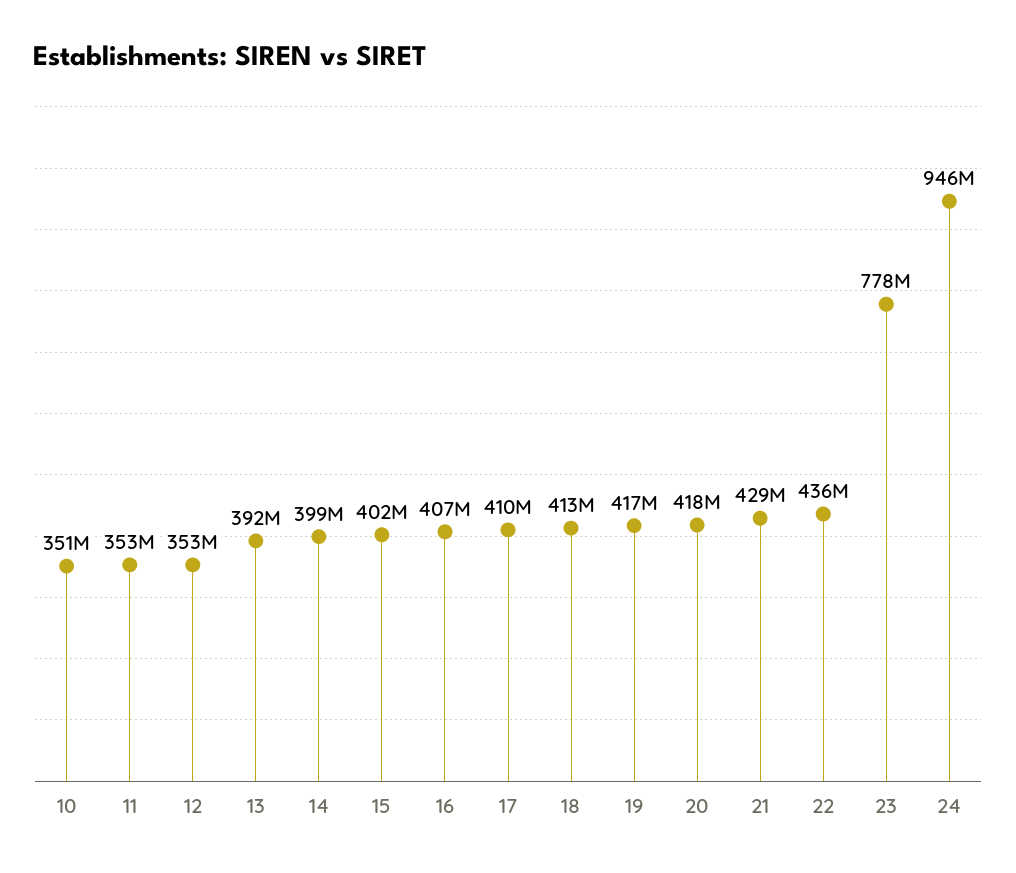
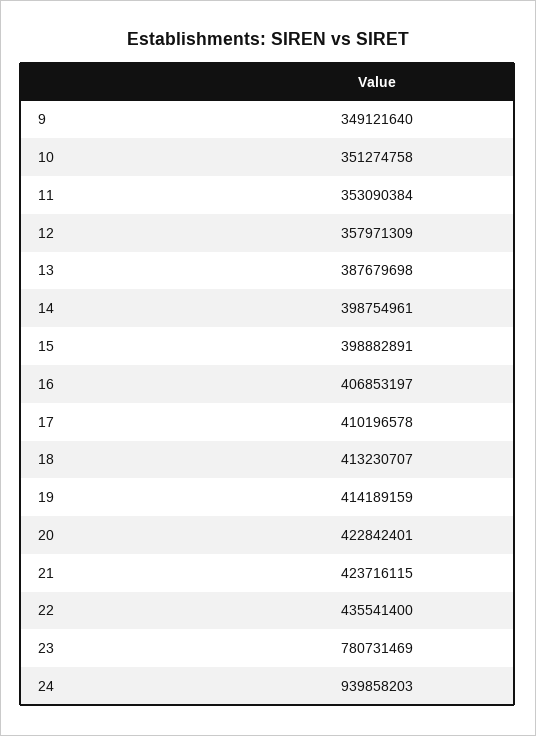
12: 353000000 -> 357971309
13: 392000000 -> 387679698
15: 402000000 -> 398882891
19: 417000000 -> 414189159
20: 418000000 -> 422842401
21: 429000000 -> 423716115
23: 778000000 -> 780731469
24: 946000000 -> 939858203
9: none -> 349121640

